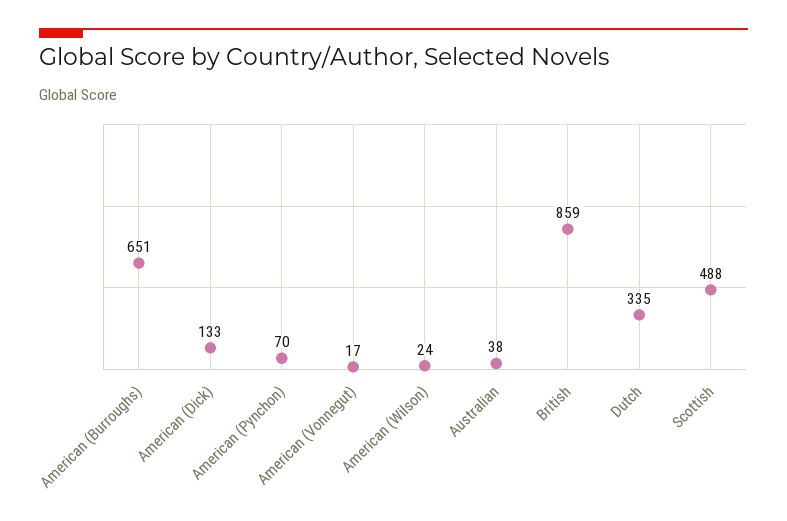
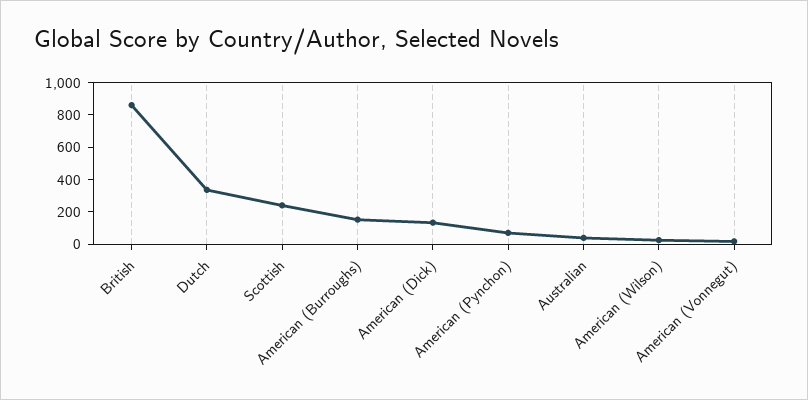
American (Burroughs): 651 -> 150
Scottish: 488 -> 250

